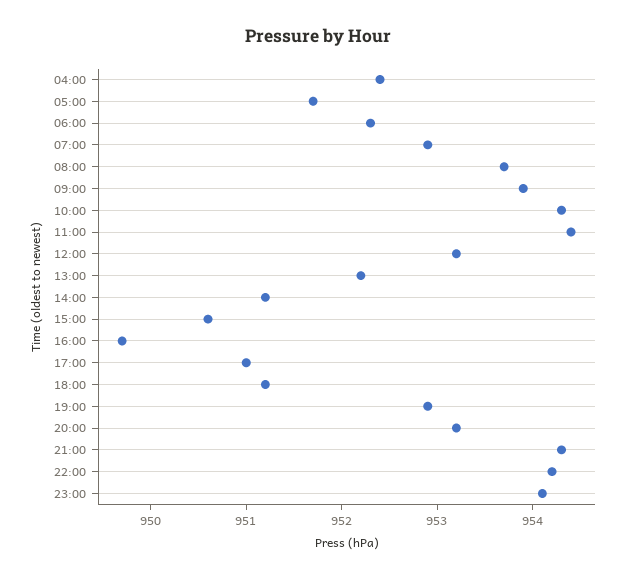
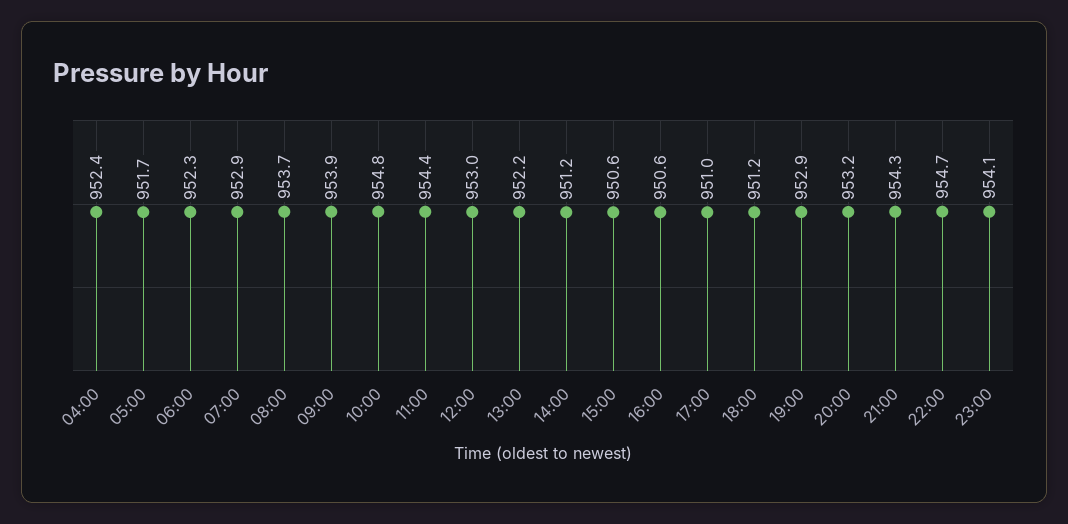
10:00: 954.3 -> 954.8
12:00: 953.2 -> 953
16:00: 949.7 -> 950.6
22:00: 954.2 -> 954.7

